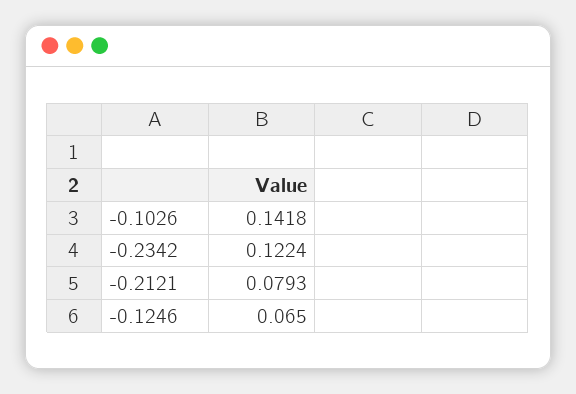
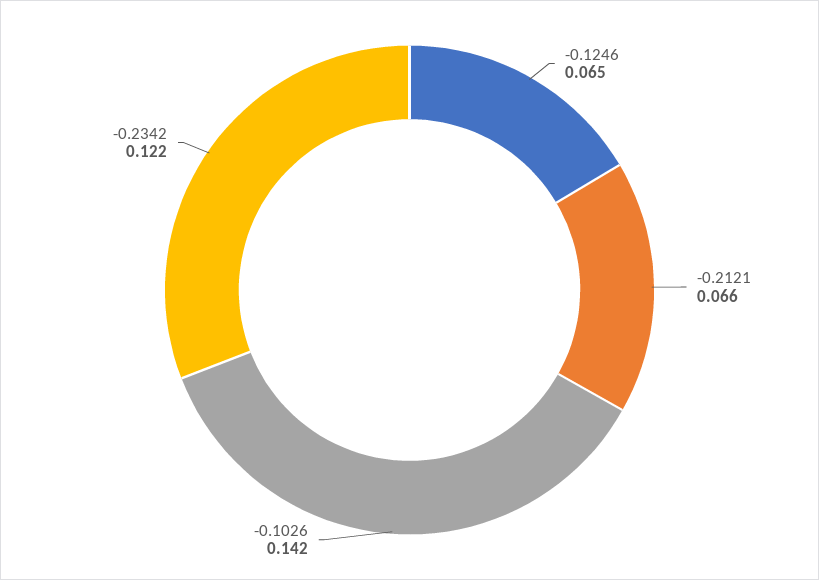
-0.2121: 0.0793 -> 0.066

